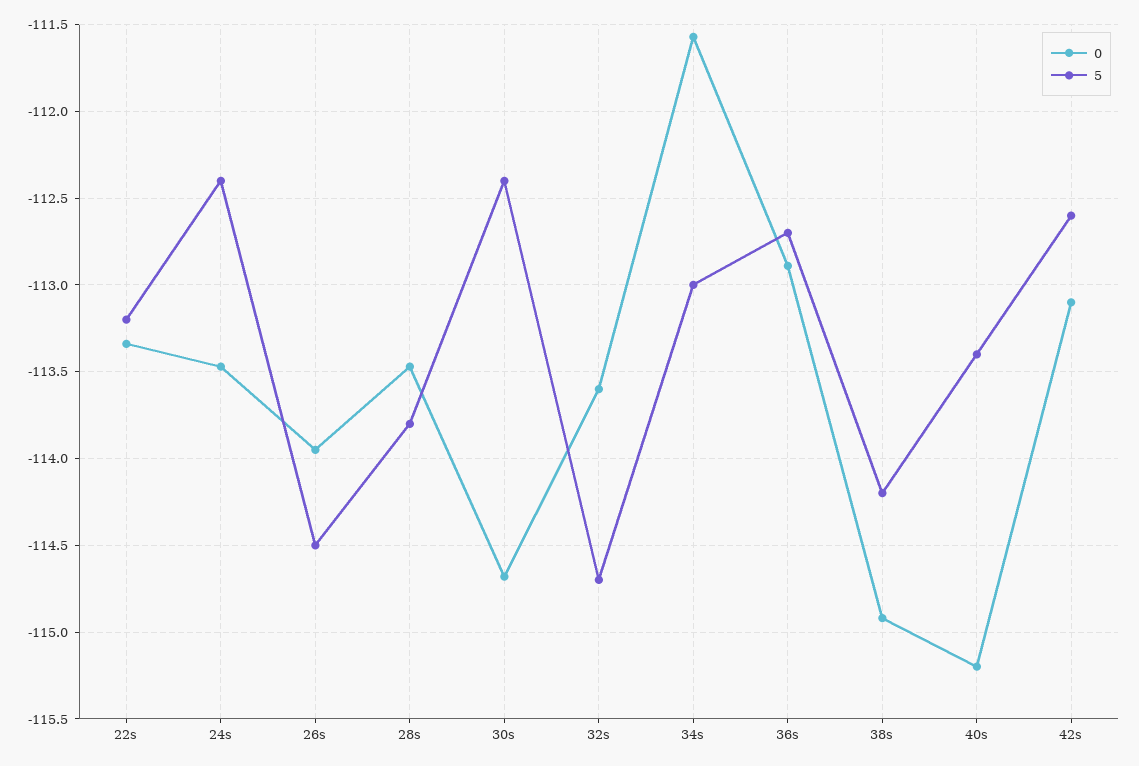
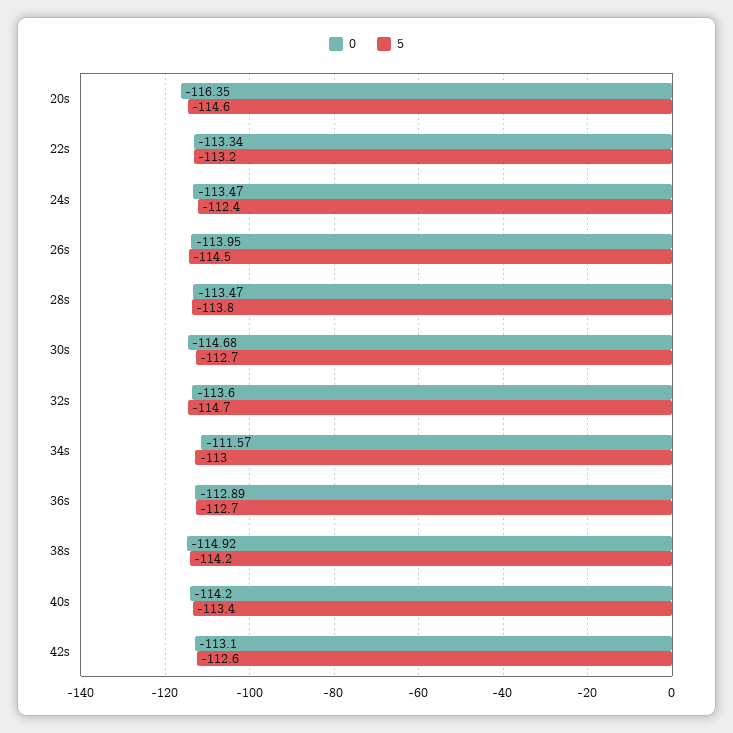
5, 30s: -112.4 -> -112.7
0, 40s: -115.2 -> -114.2
0, 20s: none -> -116.35
5, 20s: none -> -114.6

